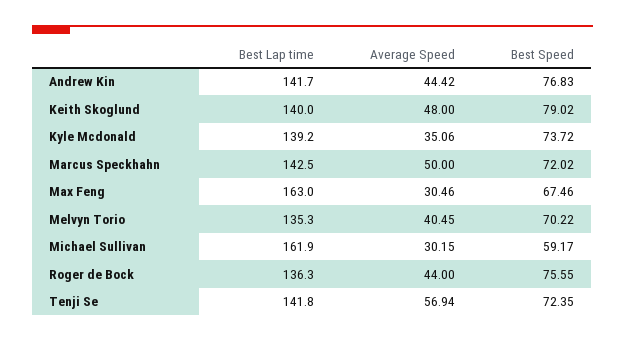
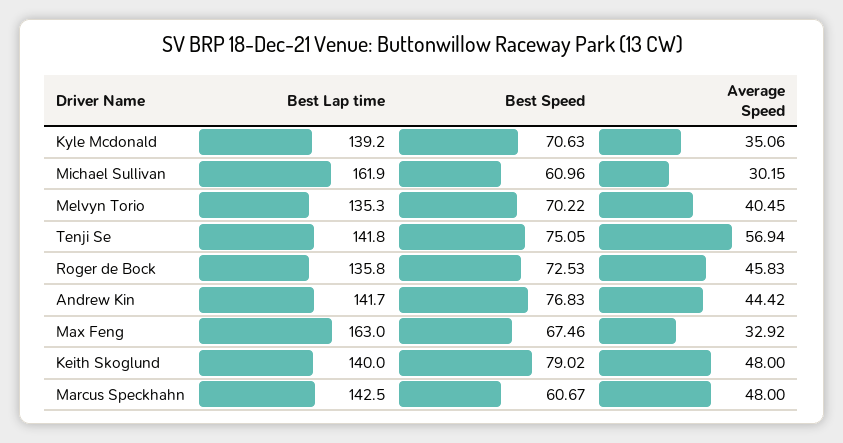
Best Speed, Kyle Mcdonald: 73.72 -> 70.63
Average Speed, Marcus Speckhahn: 50 -> 48
Best Speed, Marcus Speckhahn: 72.02 -> 60.67
Average Speed, Max Feng: 30.46 -> 32.92
Best Speed, Michael Sullivan: 59.17 -> 60.96
Best Lap time, Roger de Bock: 136.3 -> 135.8
Average Speed, Roger de Bock: 44 -> 45.83
Best Speed, Roger de Bock: 75.55 -> 72.53
Best Speed, Tenji Se: 72.35 -> 75.05

